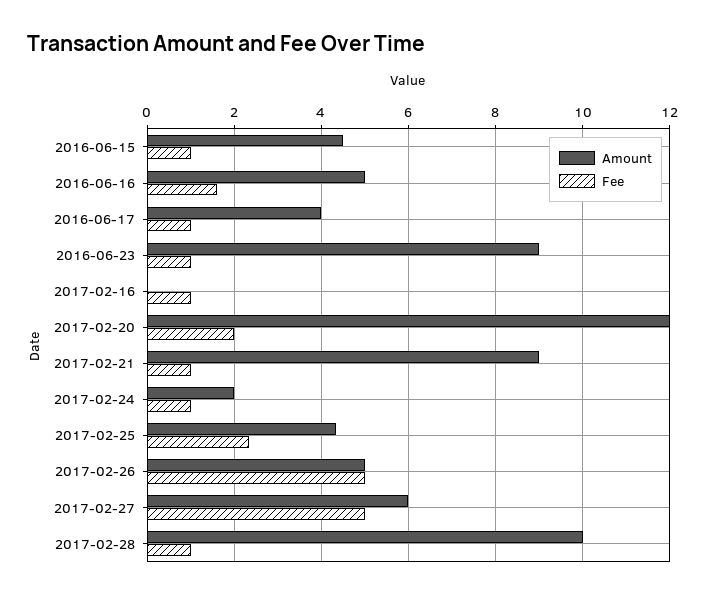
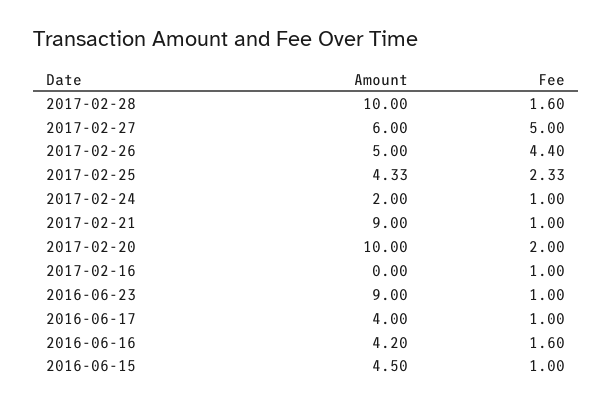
Amount, 2016-06-16: 5 -> 4.2
Amount, 2017-02-20: 12 -> 10
Fee, 2017-02-26: 5 -> 4.4
Fee, 2017-02-28: 1 -> 1.6

